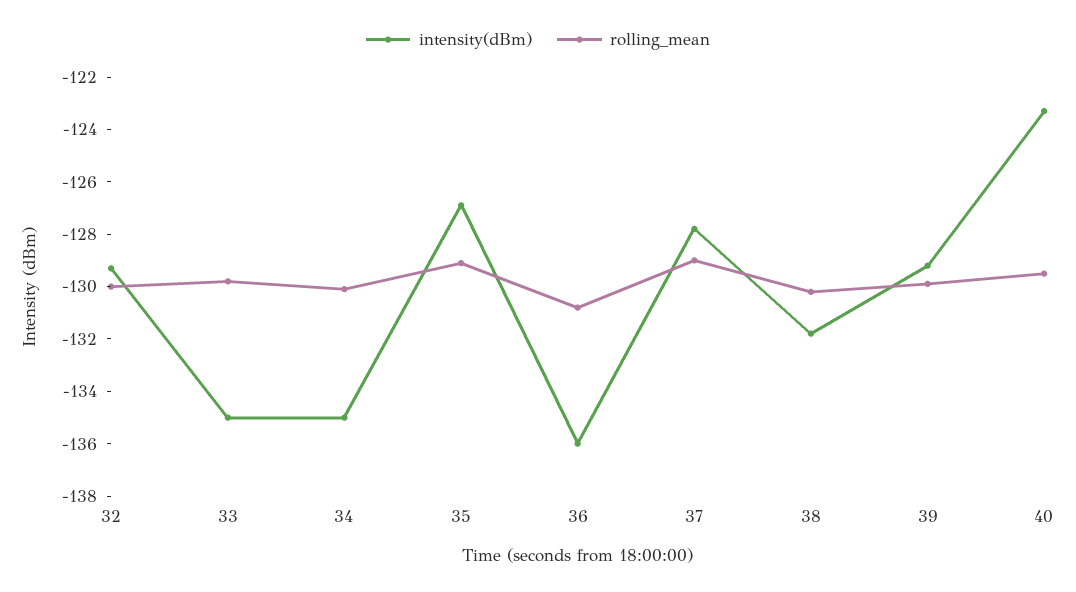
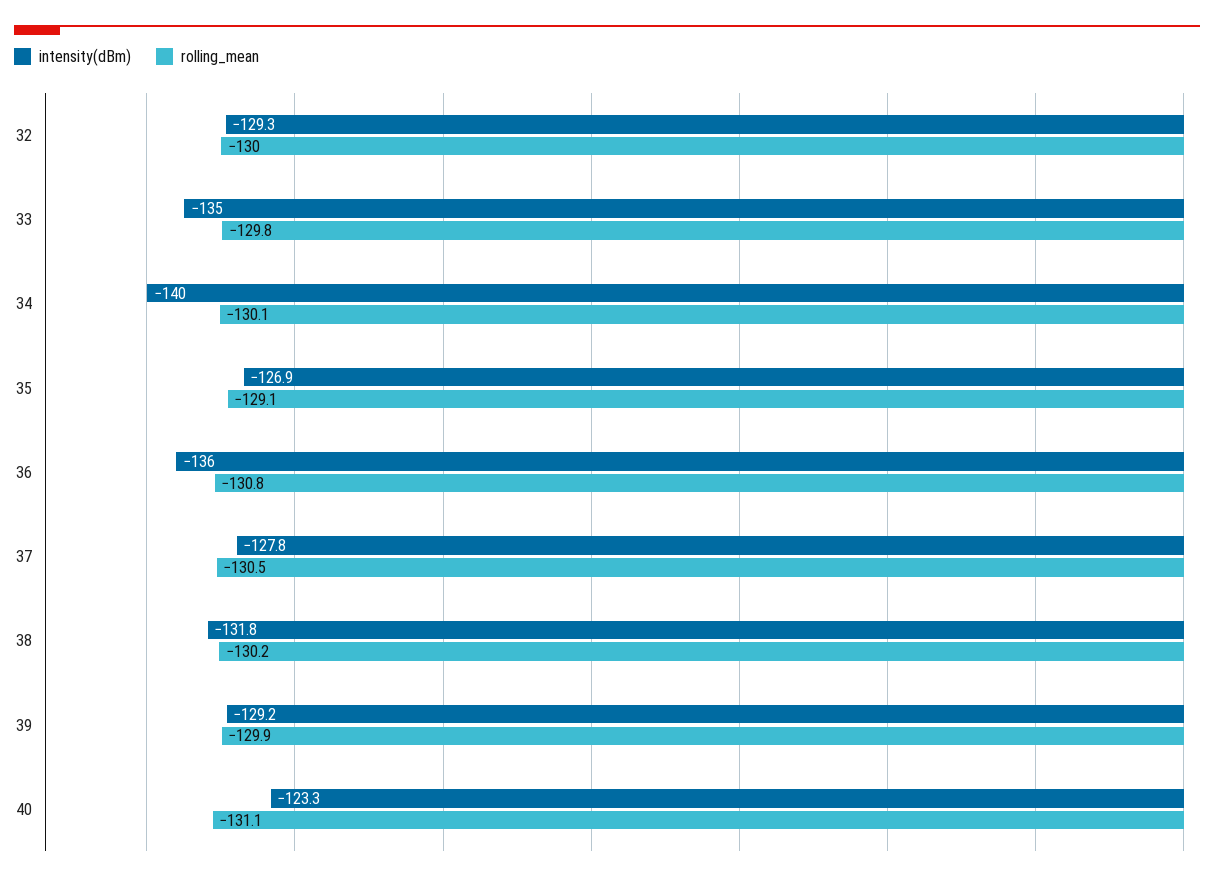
intensity(dBm), 34: -135 -> -140
rolling_mean, 37: -129 -> -130.5
rolling_mean, 40: -129.5 -> -131.1

